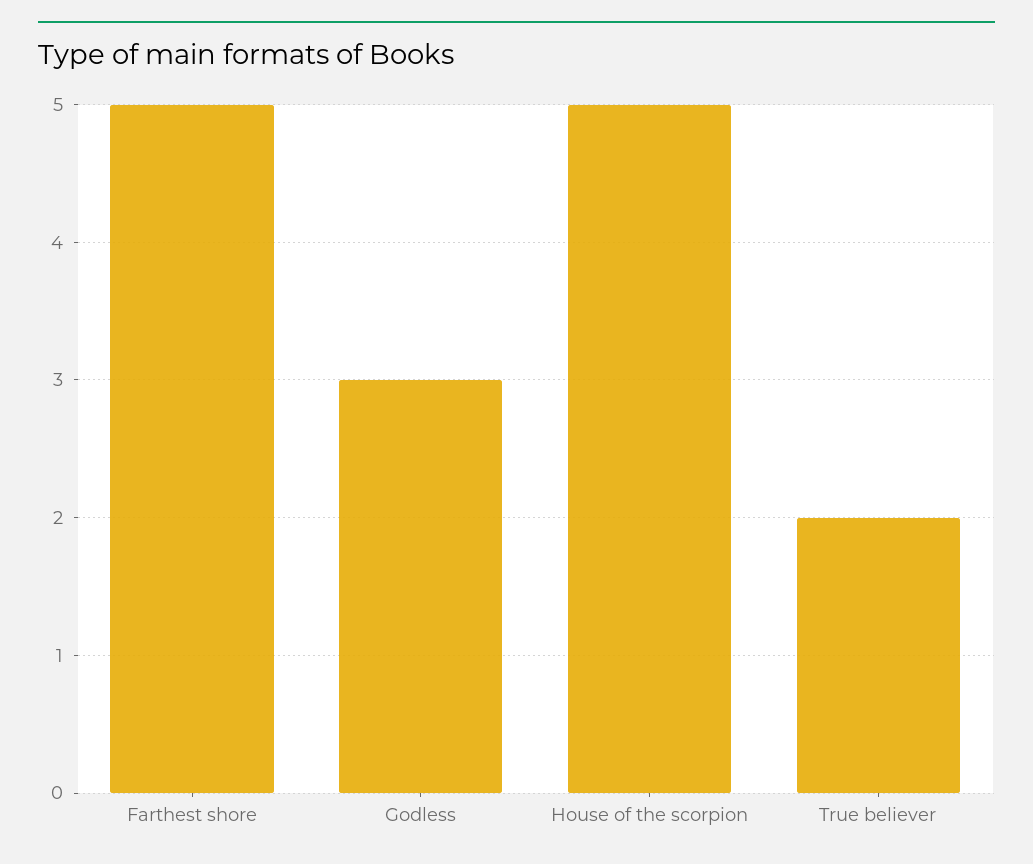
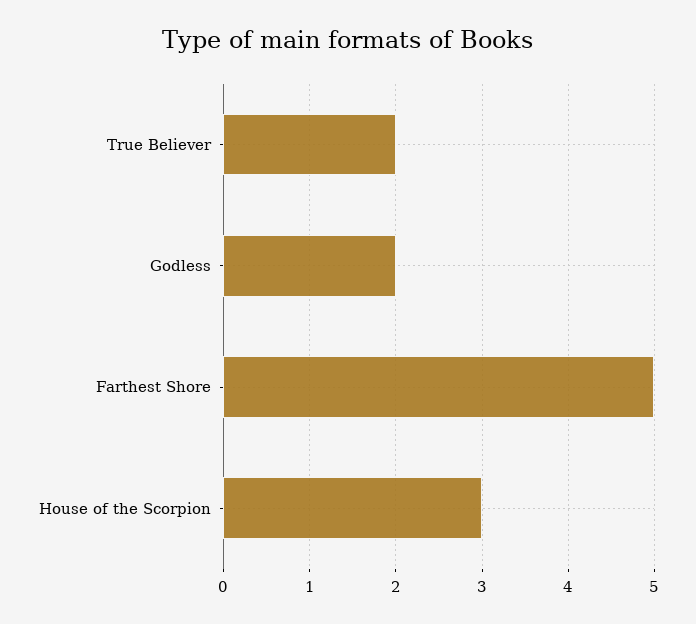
Godless: 3 -> 2
House of the scorpion: 5 -> 3

